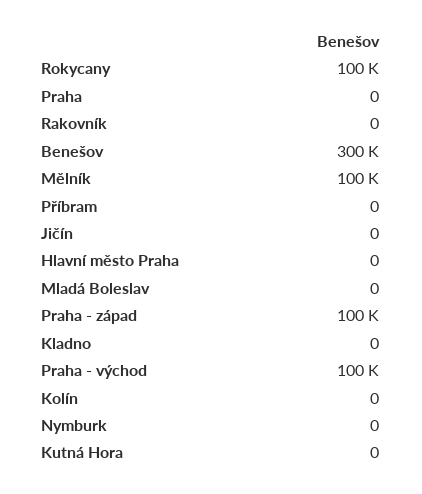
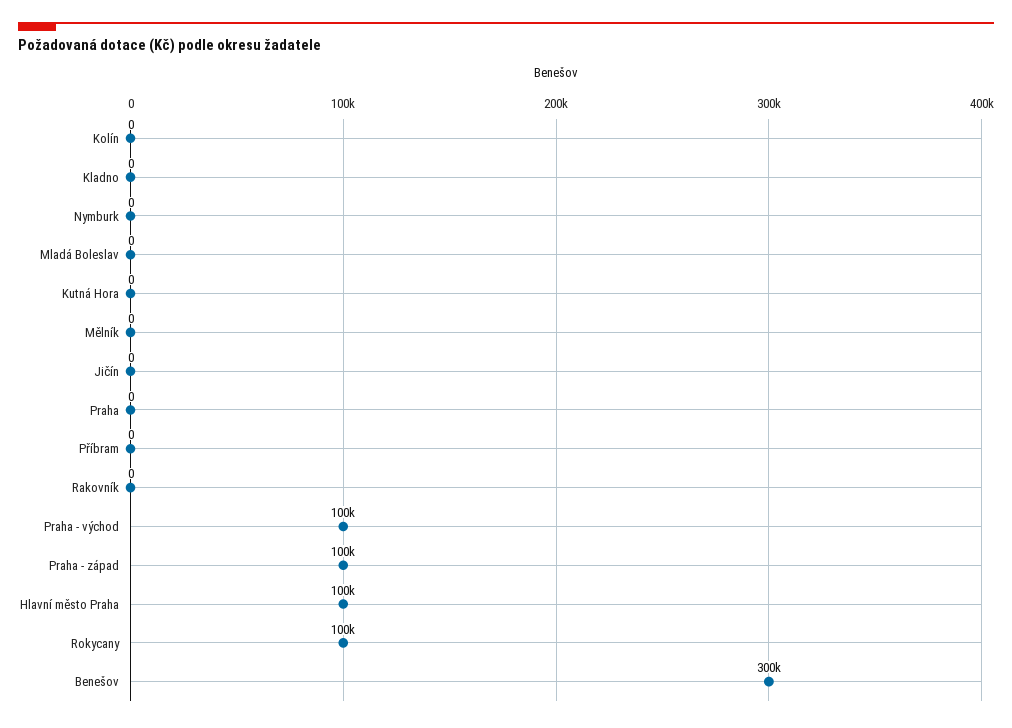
Mělník: 100000 -> 0
Hlavní město Praha: 0 -> 100000

